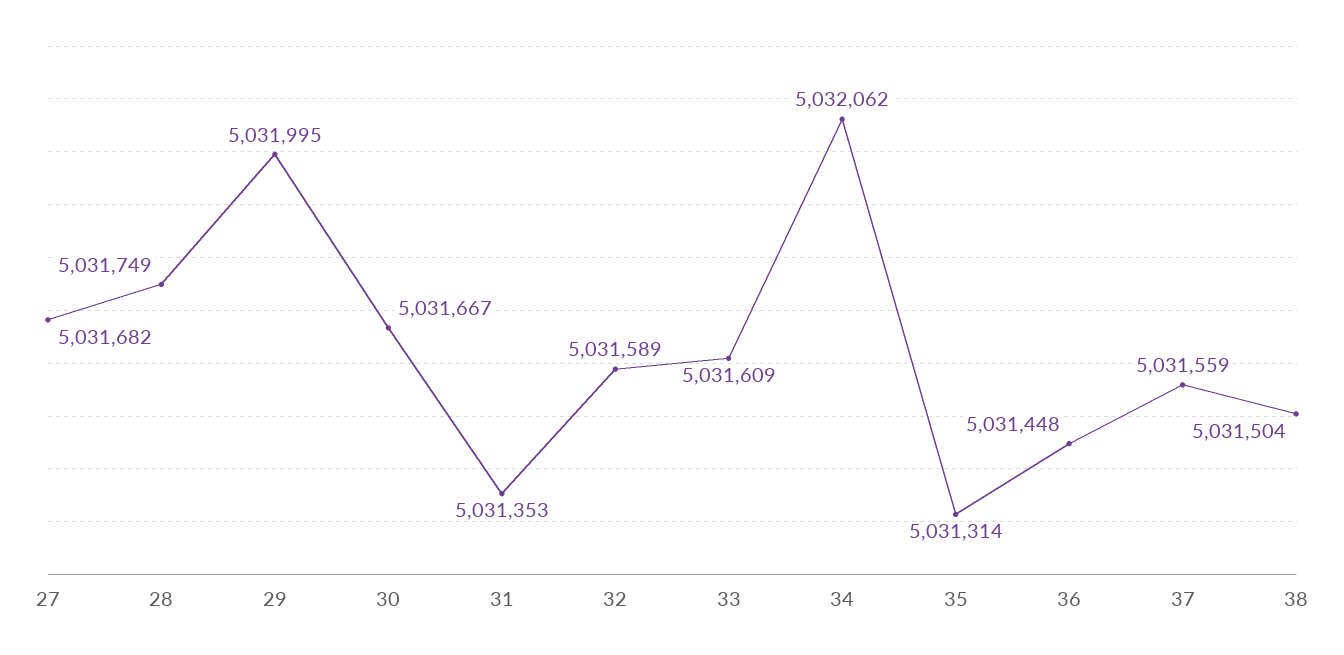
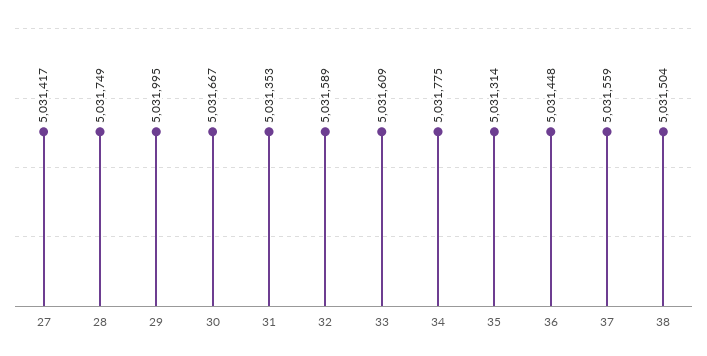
27: 5031682 -> 5031417
34: 5032062 -> 5031775

